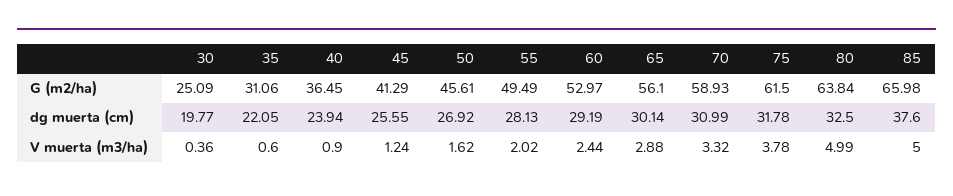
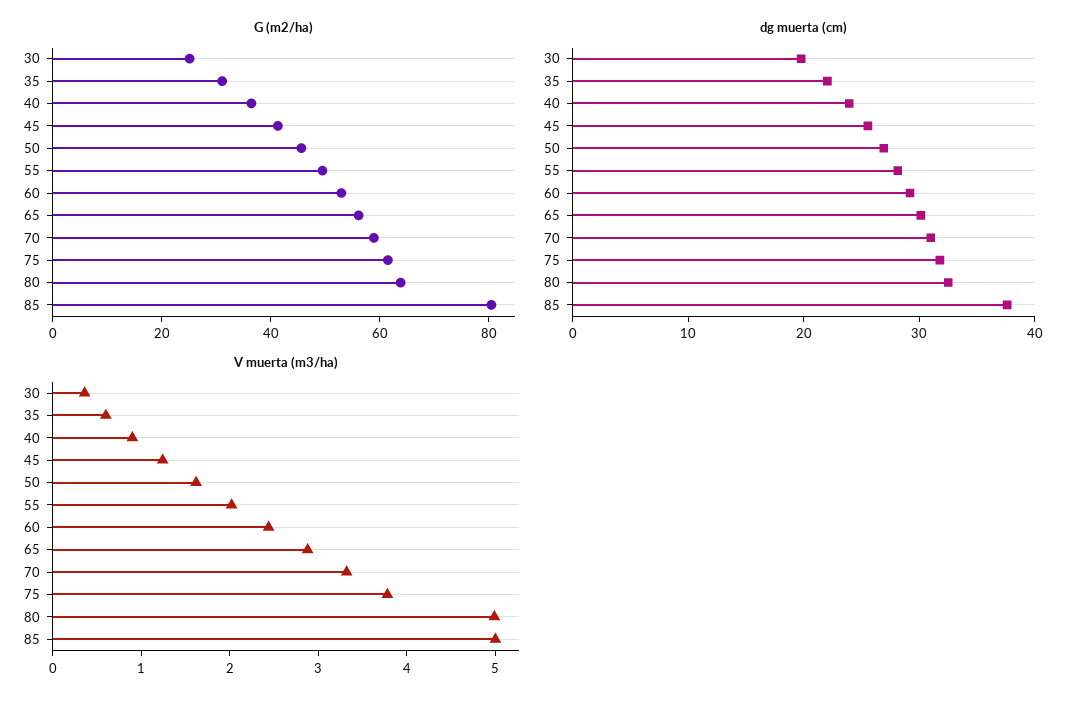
G (m2/ha), 85: 65.98 -> 80

